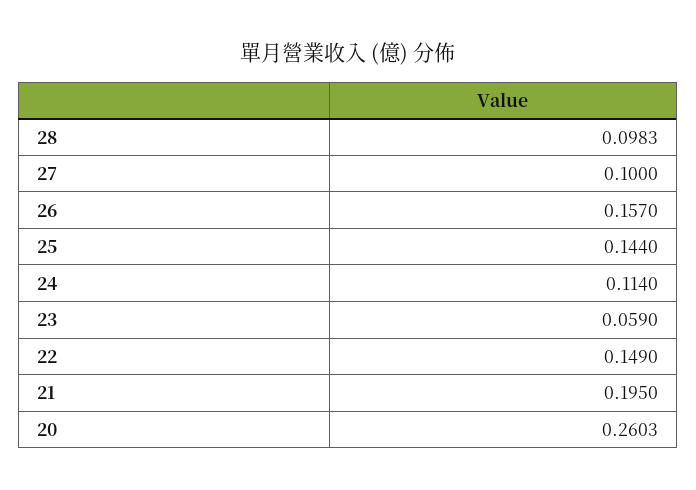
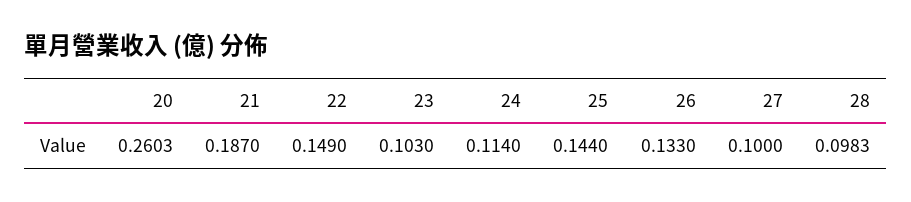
26: 0.157 -> 0.133
23: 0.059 -> 0.103
21: 0.195 -> 0.187

